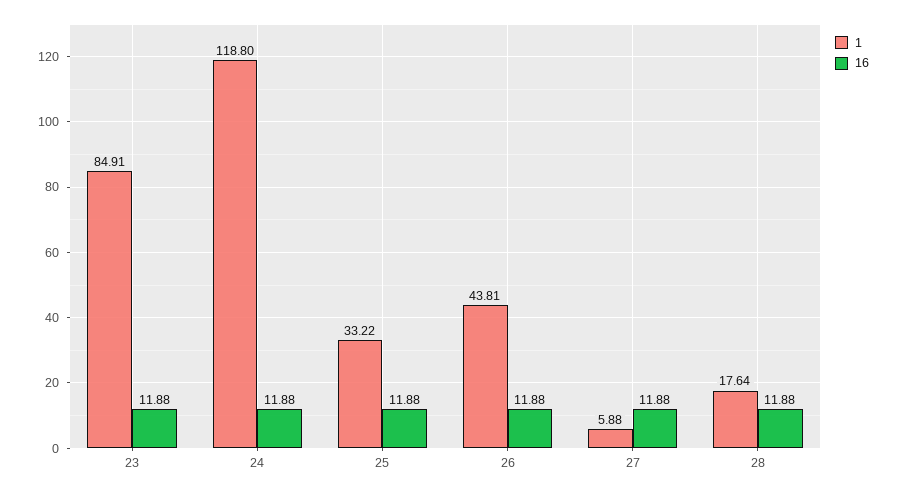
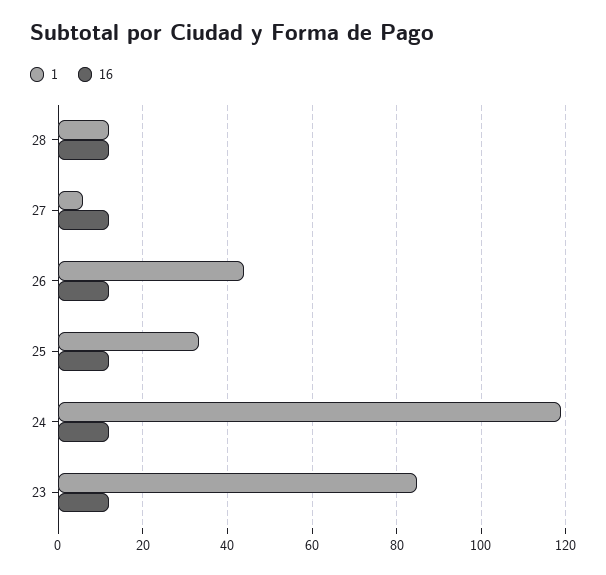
1, 28: 17.64 -> 12

